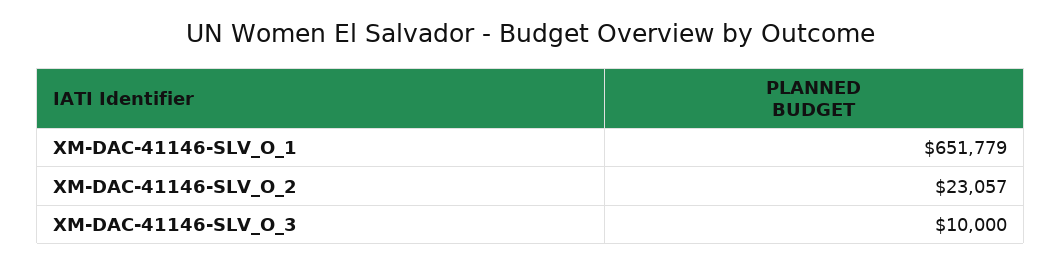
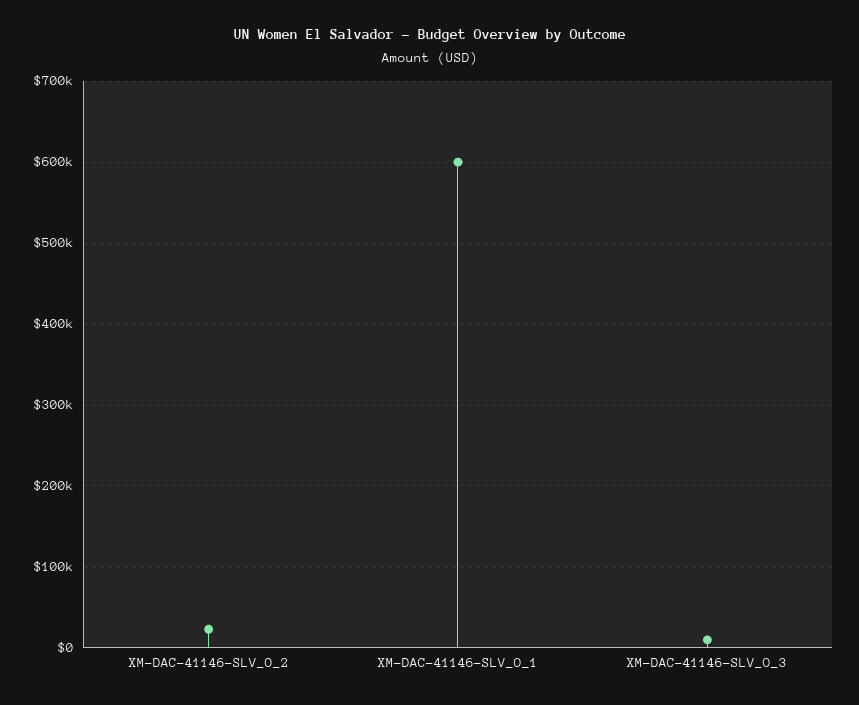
XM-DAC-41146-SLV_O_1: 651779 -> 600000

